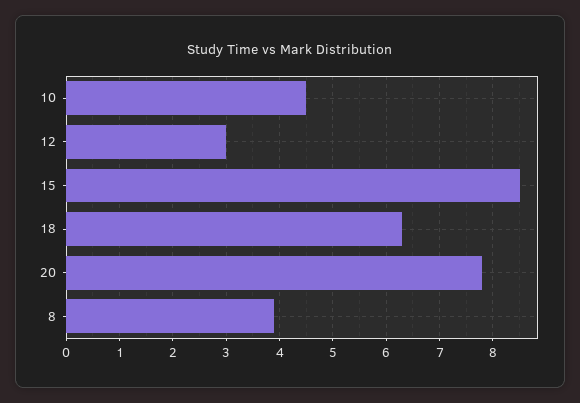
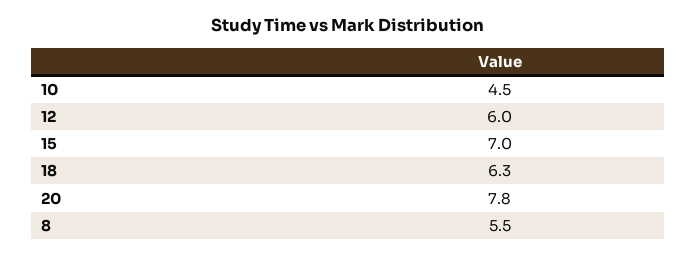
12: 3 -> 6
15: 8.5 -> 7
8: 4 -> 5.5

